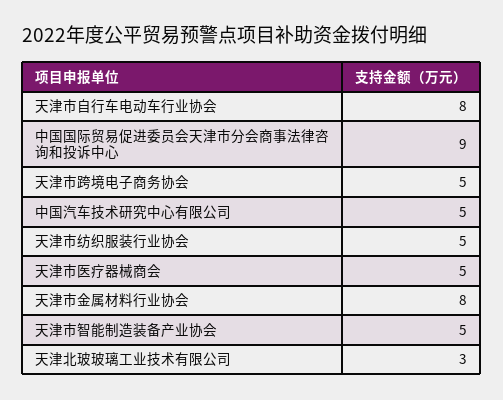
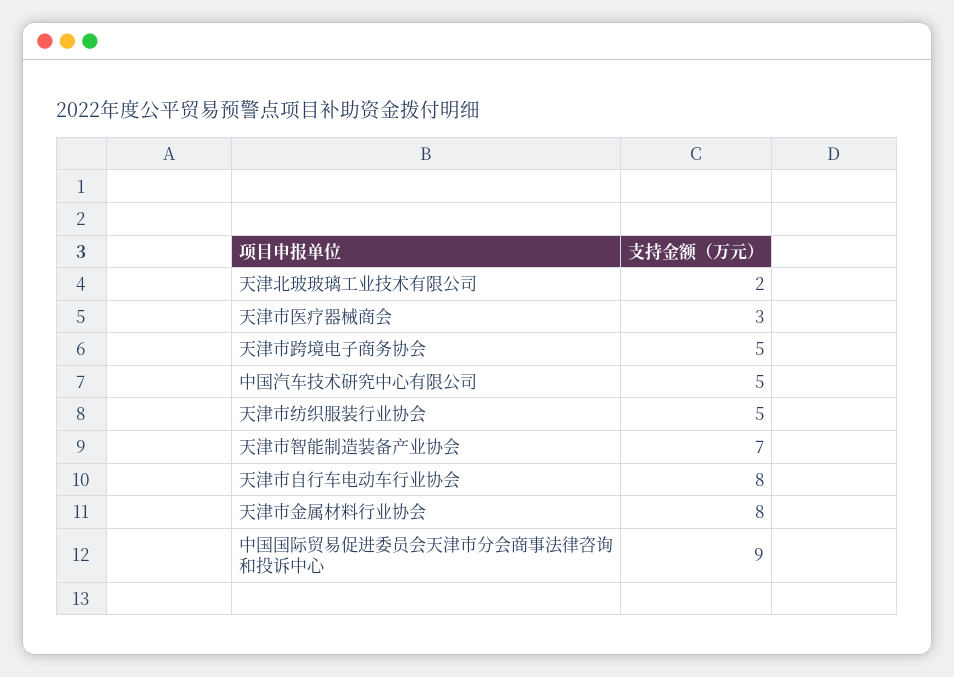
天津市医疗器械商会: 5 -> 3
天津市智能制造装备产业协会: 5 -> 7
天津北玻玻璃工业技术有限公司: 3 -> 2

